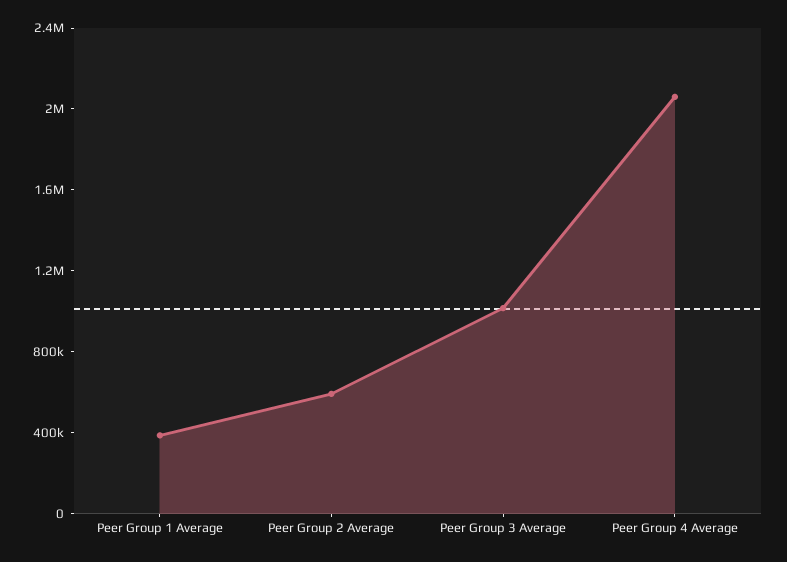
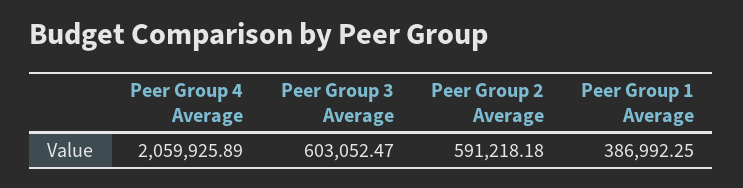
Peer Group 3 Average: 1000000 -> 603052.47

